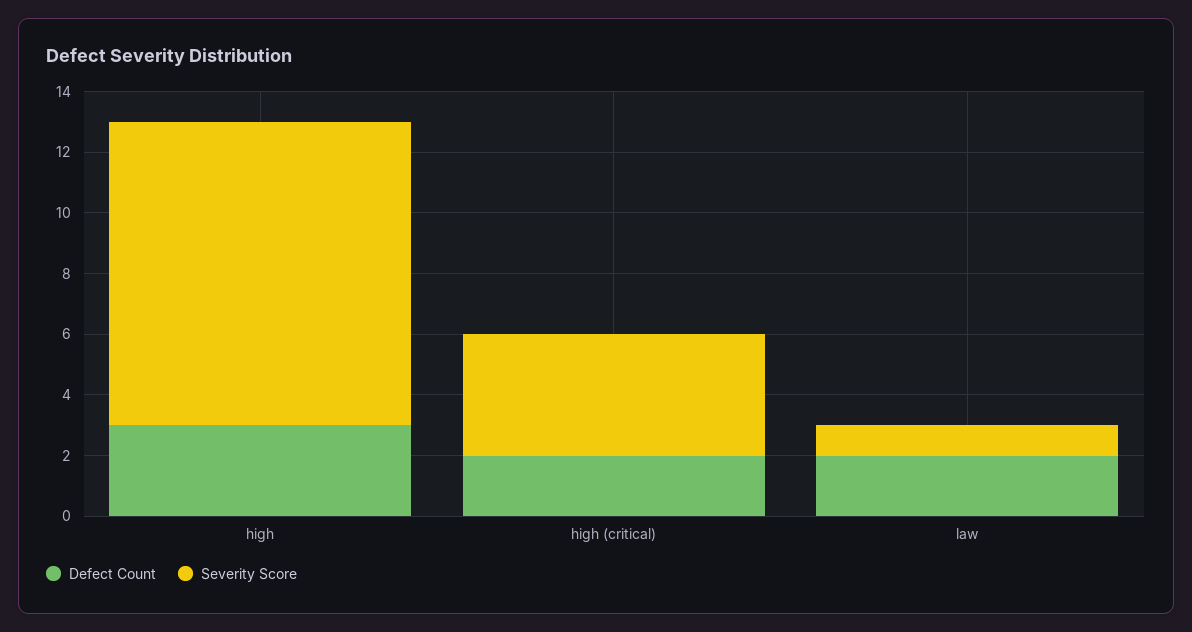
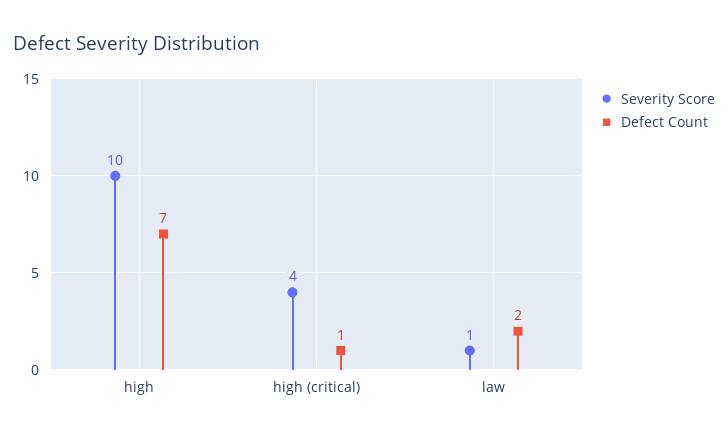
Defect Count, high: 3 -> 7
Defect Count, high (critical): 2 -> 1

